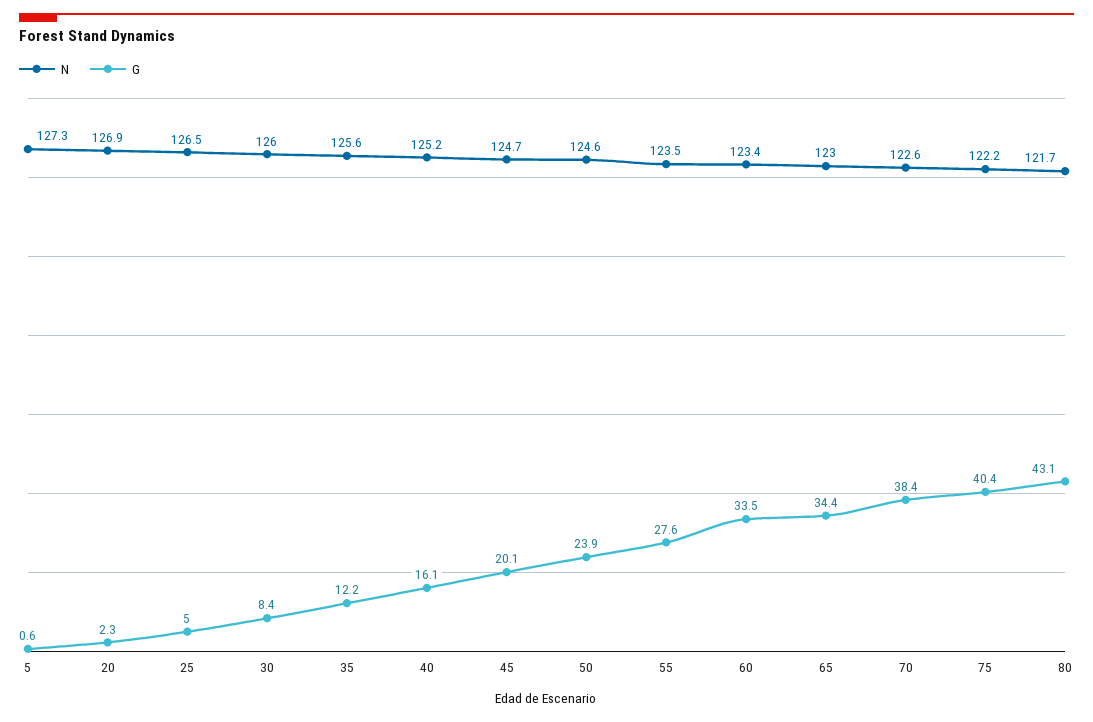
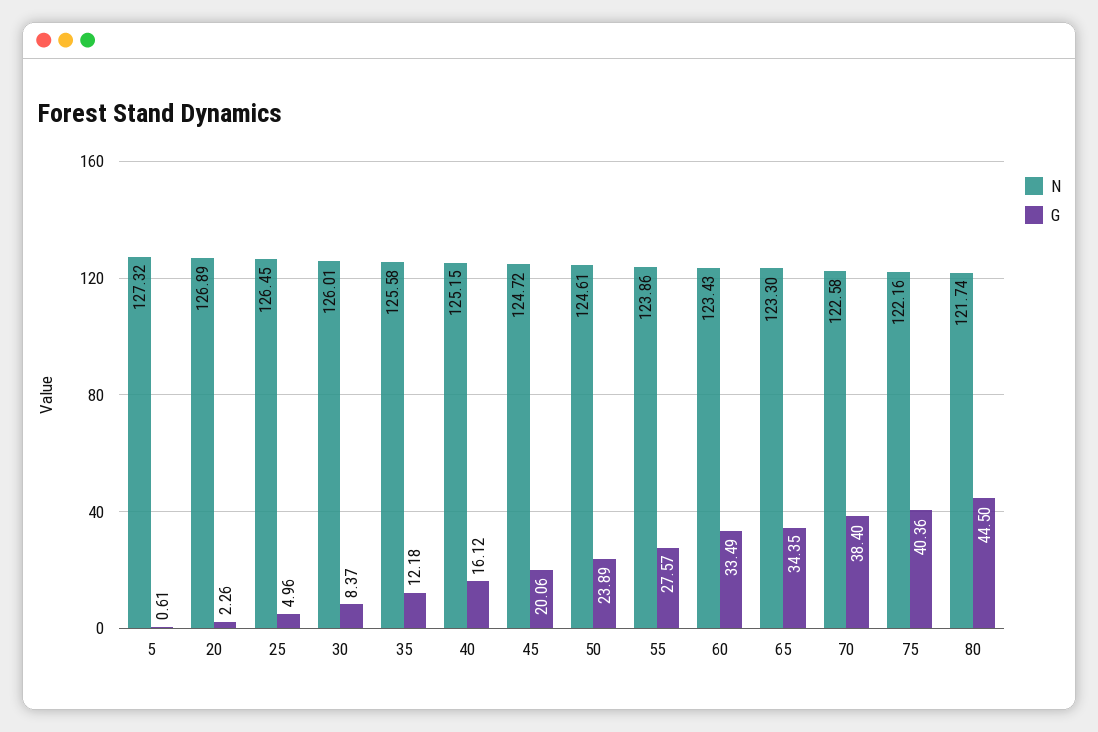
N, 55: 123.5 -> 123.86
N, 65: 123 -> 123.3
G, 80: 43.1 -> 44.5

